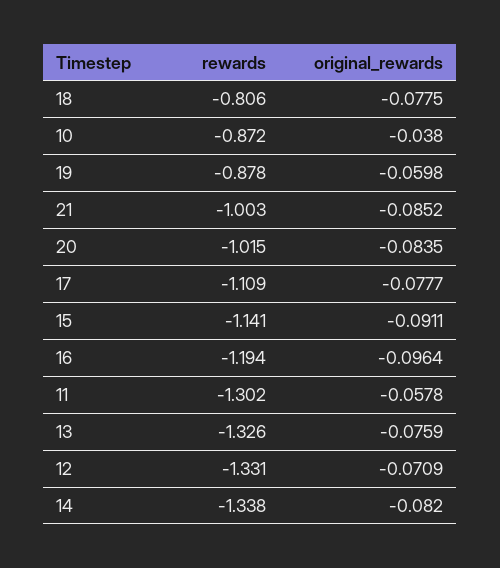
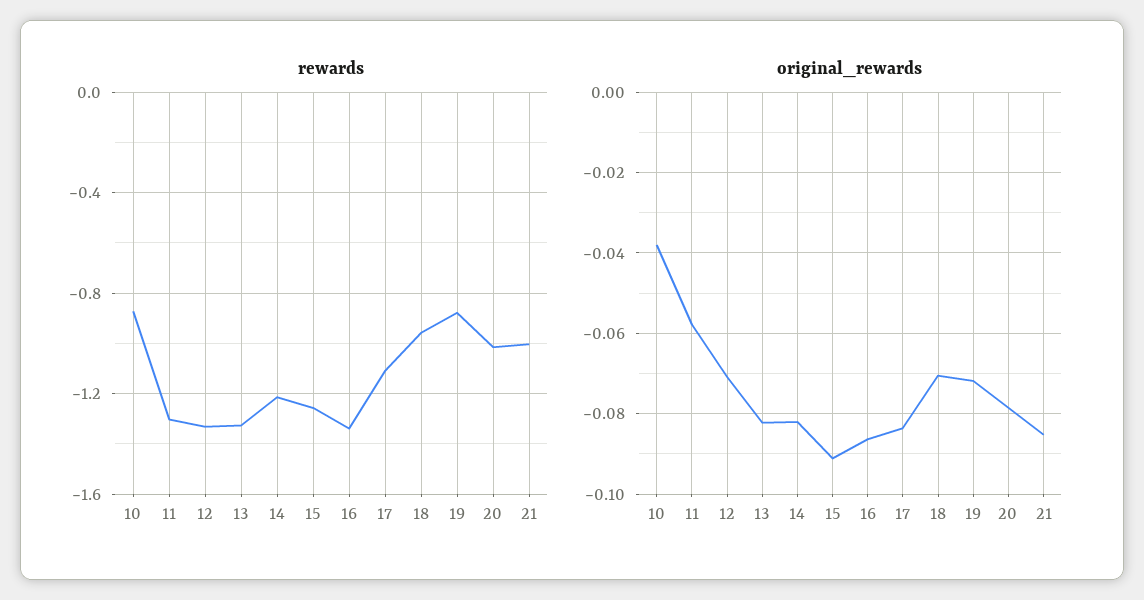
rewards, 18: -0.806 -> -0.95
original_rewards, 18: -0.0775 -> -0.07
original_rewards, 19: -0.0598 -> -0.072
original_rewards, 20: -0.0835 -> -0.078
original_rewards, 17: -0.0777 -> -0.084
rewards, 15: -1.141 -> -1.25
rewards, 16: -1.194 -> -1.35
original_rewards, 16: -0.0964 -> -0.086
original_rewards, 13: -0.0759 -> -0.082
rewards, 14: -1.338 -> -1.2

